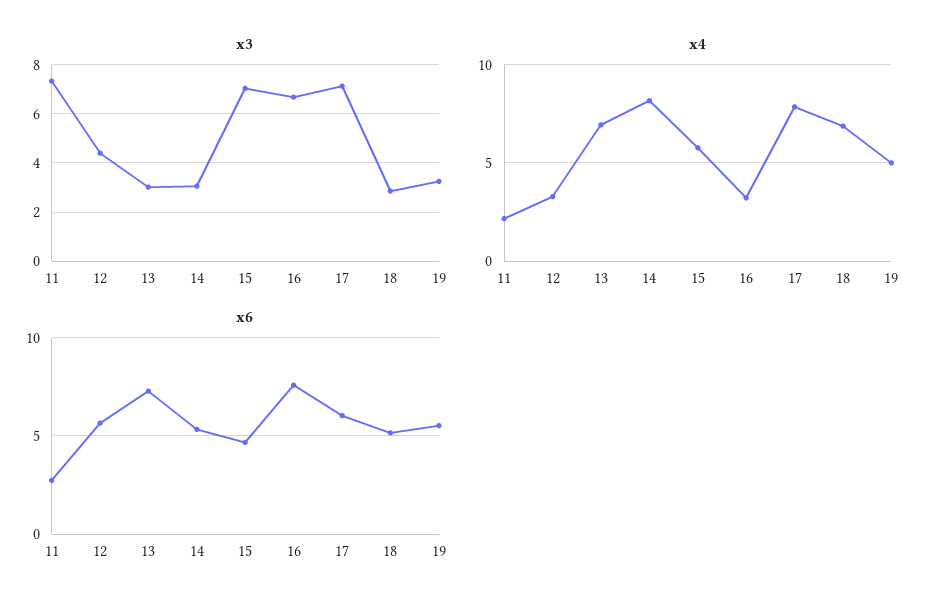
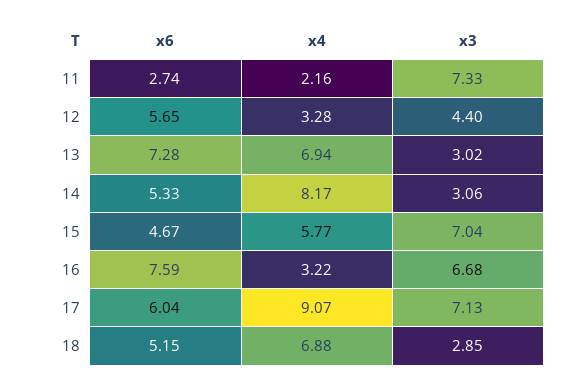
x3, 19: 3.25 -> none
x4, 17: 8 -> 9.07
x4, 19: 5 -> none
x6, 19: 5.5 -> none

